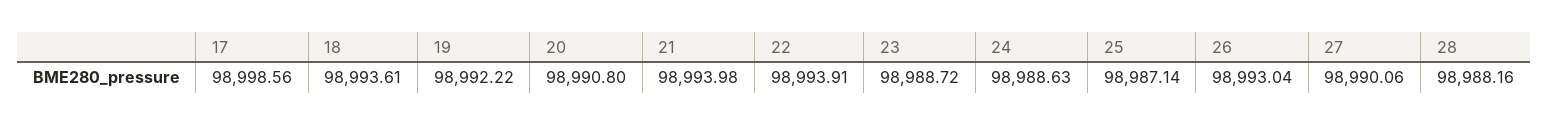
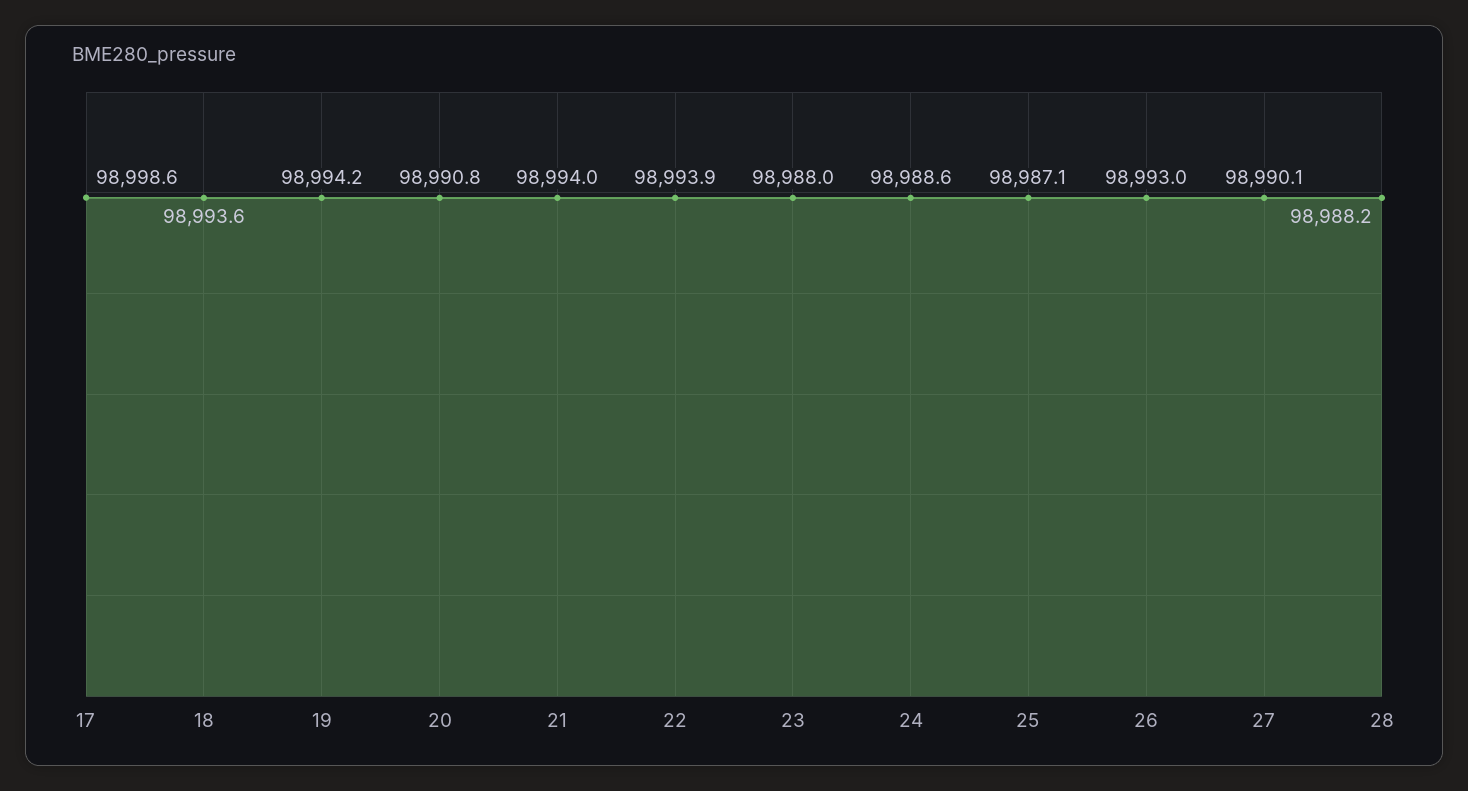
19: 98992.22 -> 98994.2
23: 98988.72 -> 98988

